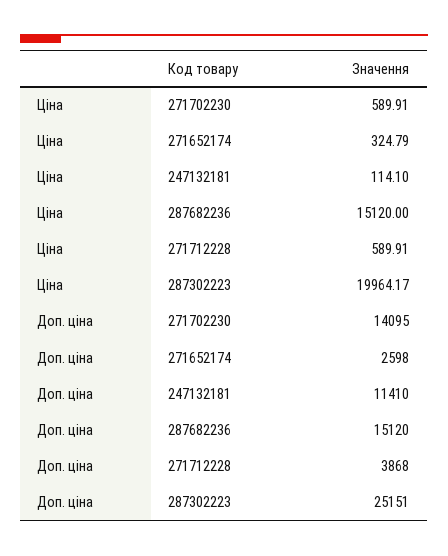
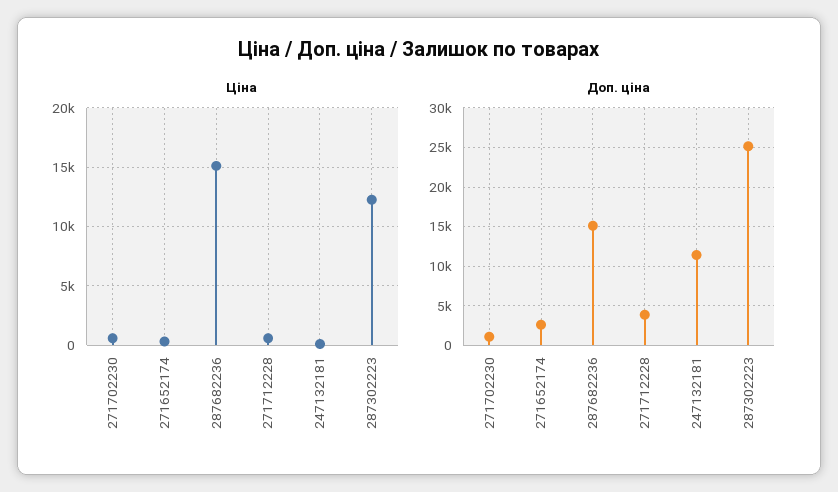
Ціна, 287302223: 19964.17 -> 12000
Доп. ціна, 271702230: 14095 -> 1000

